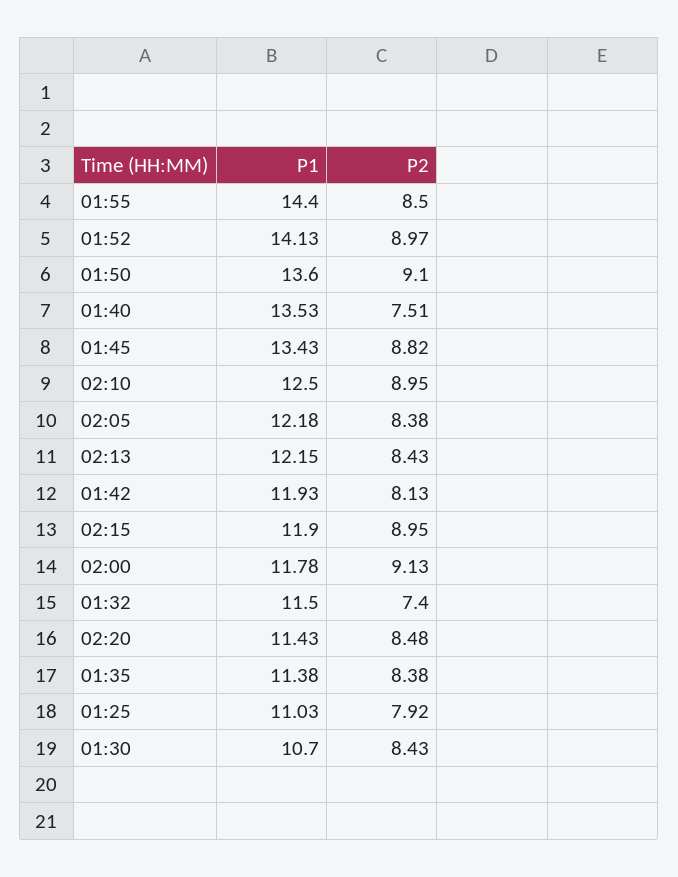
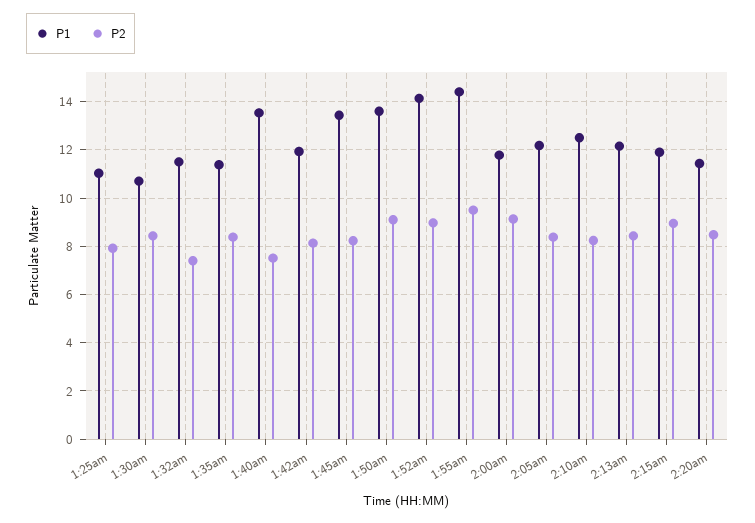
P2, 01:55: 8.5 -> 9.5
P2, 01:45: 8.82 -> 8.25
P2, 02:10: 8.95 -> 8.25

